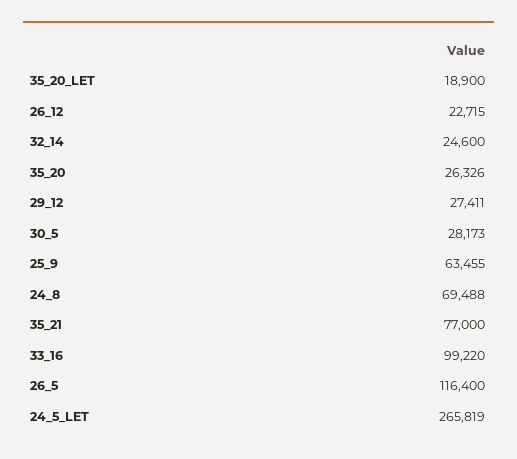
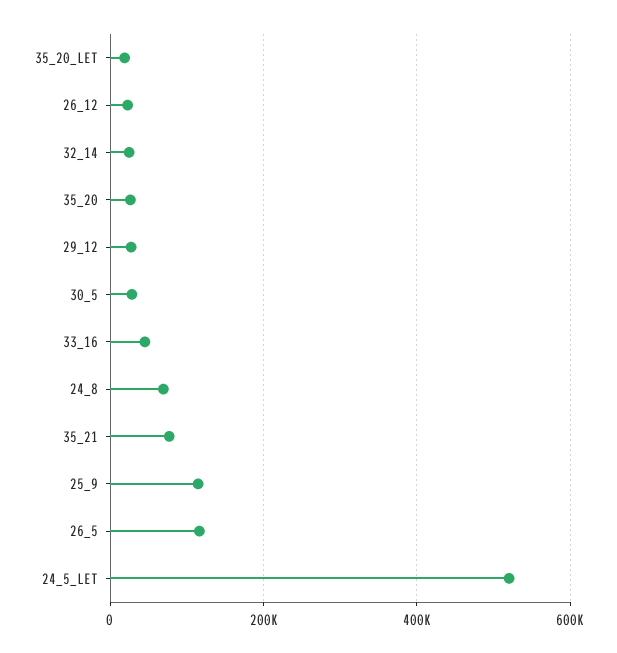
25_9: 63455 -> 120000
33_16: 99220 -> 40000
24_5_LET: 265819 -> 520000

